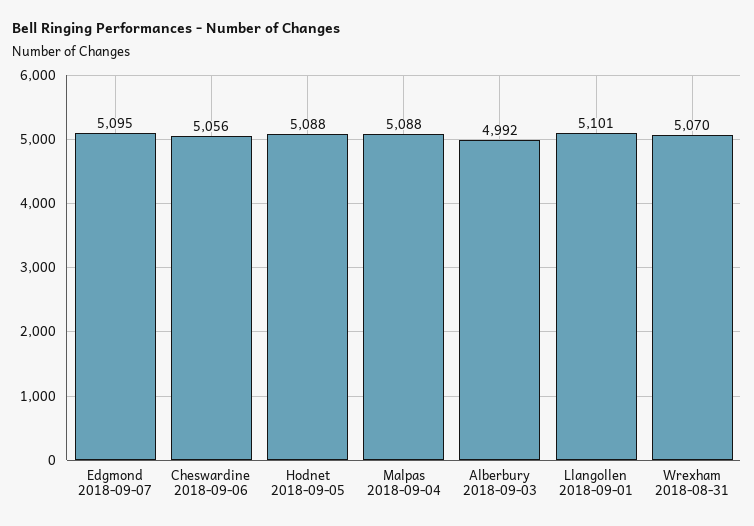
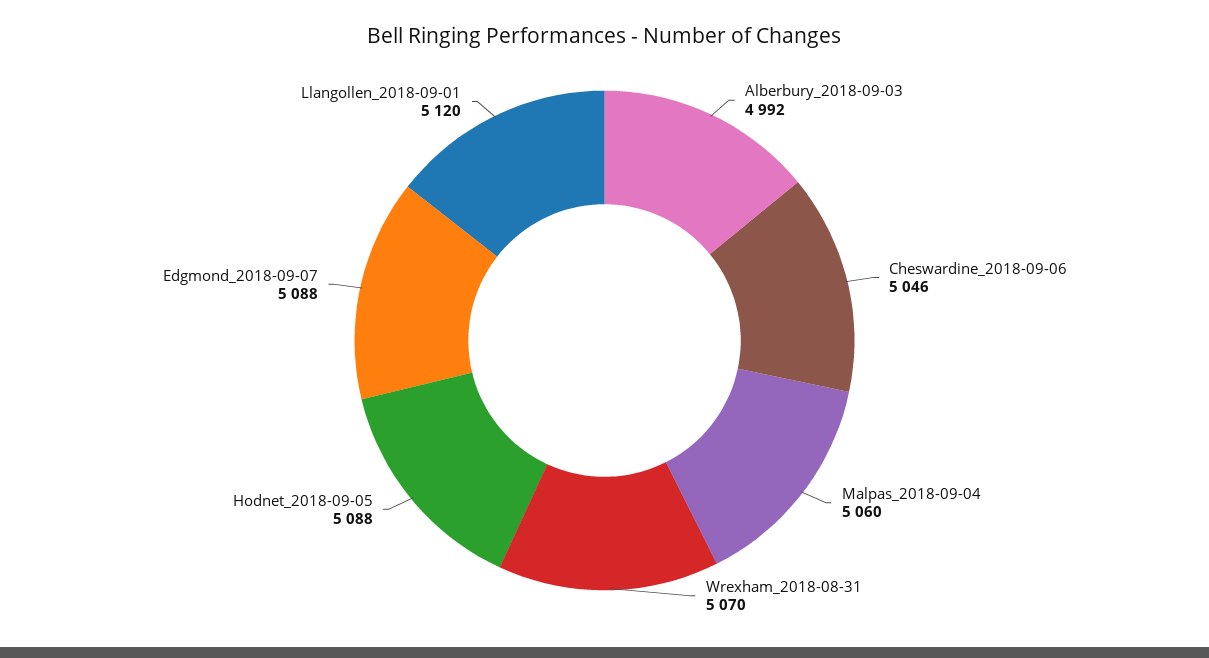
Edgmond 2018-09-07: 5095 -> 5088
Cheswardine 2018-09-06: 5056 -> 5046
Malpas 2018-09-04: 5088 -> 5060
Llangollen 2018-09-01: 5101 -> 5120

